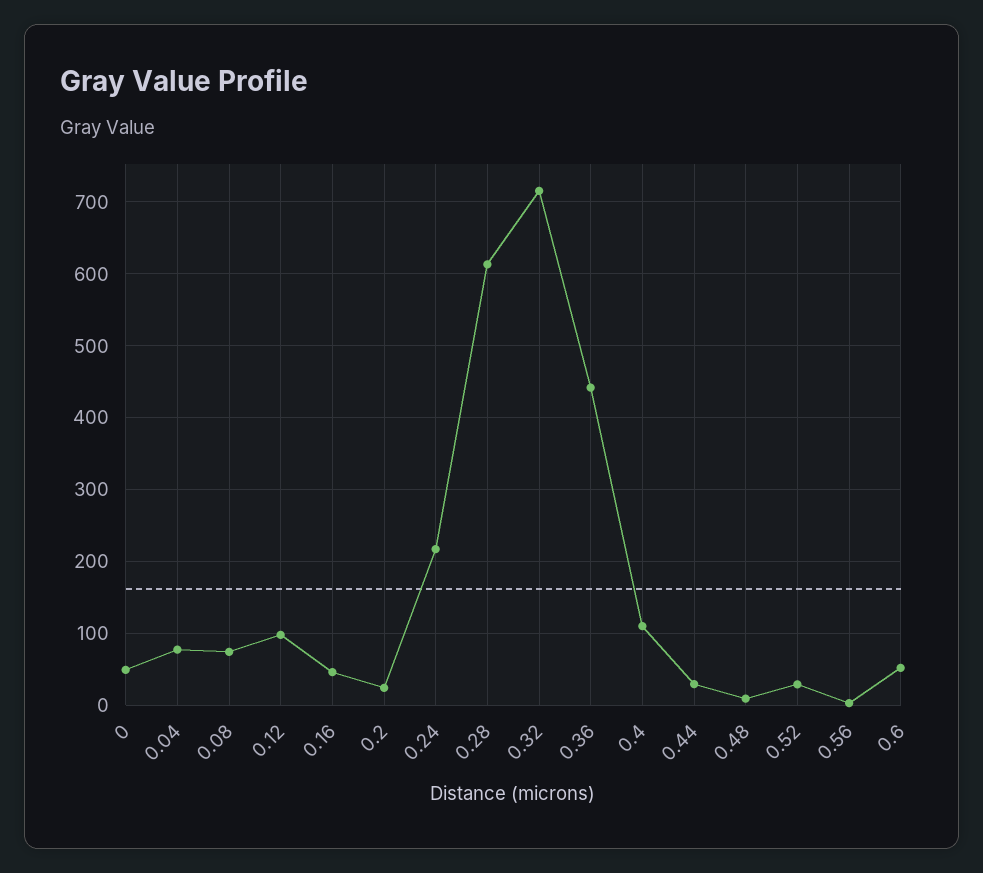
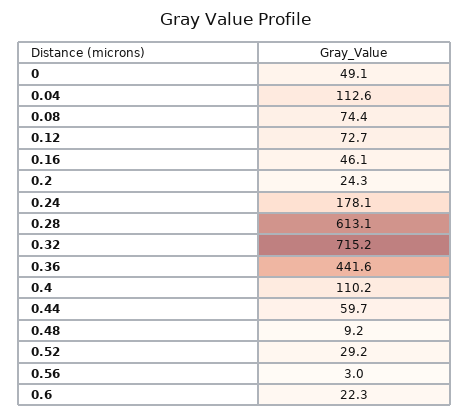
0.04: 80 -> 112.6
0.12: 100 -> 72.7
0.24: 220 -> 178.1
0.44: 30 -> 59.7
0.6: 50 -> 22.3

